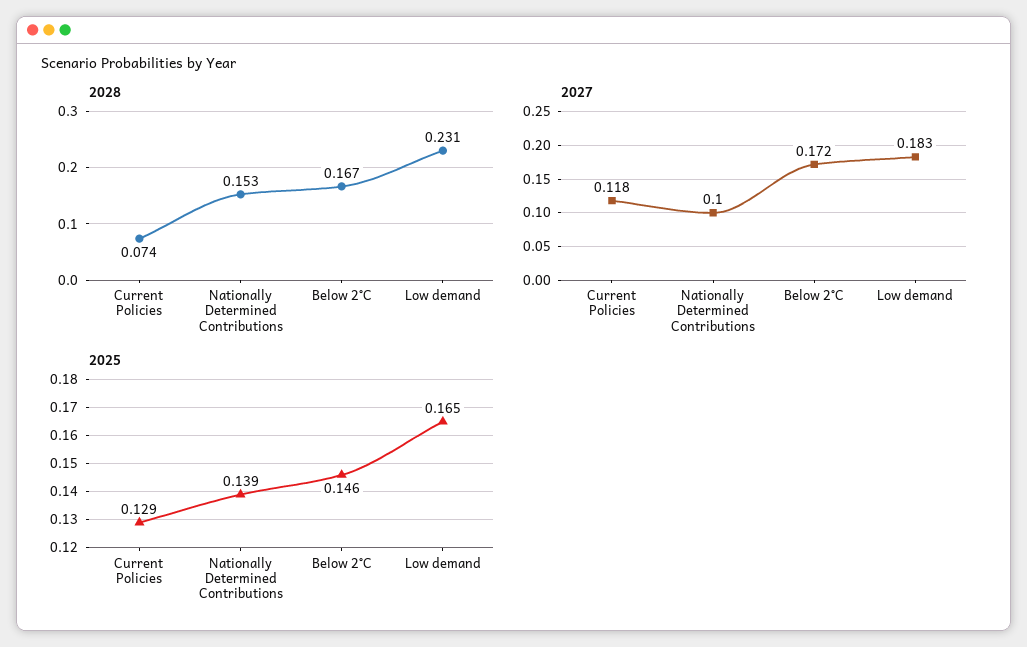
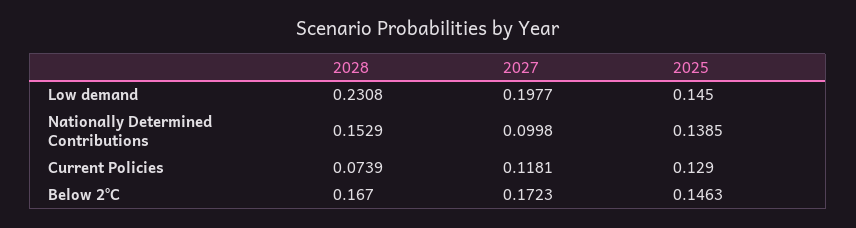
2027, Low demand: 0.183 -> 0.1977
2025, Low demand: 0.165 -> 0.145

